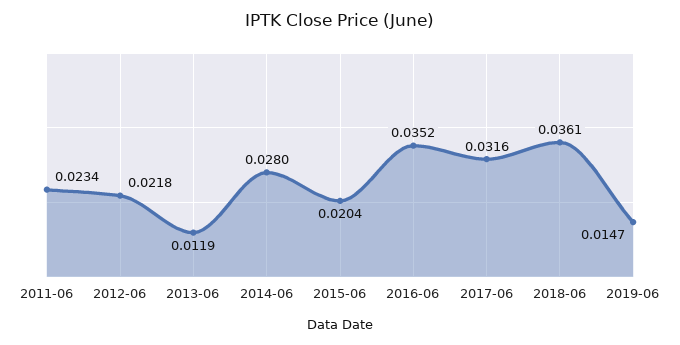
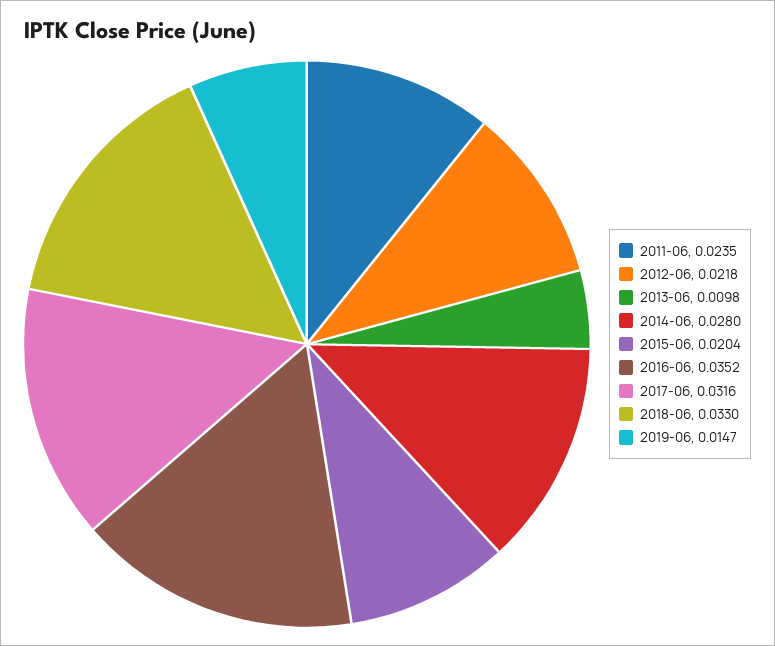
2011-06: 0.0234 -> 0.0235
2013-06: 0.0119 -> 0.0098
2018-06: 0.0361 -> 0.033

